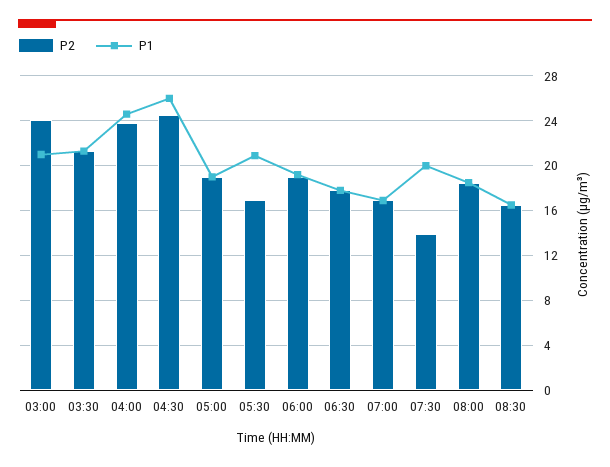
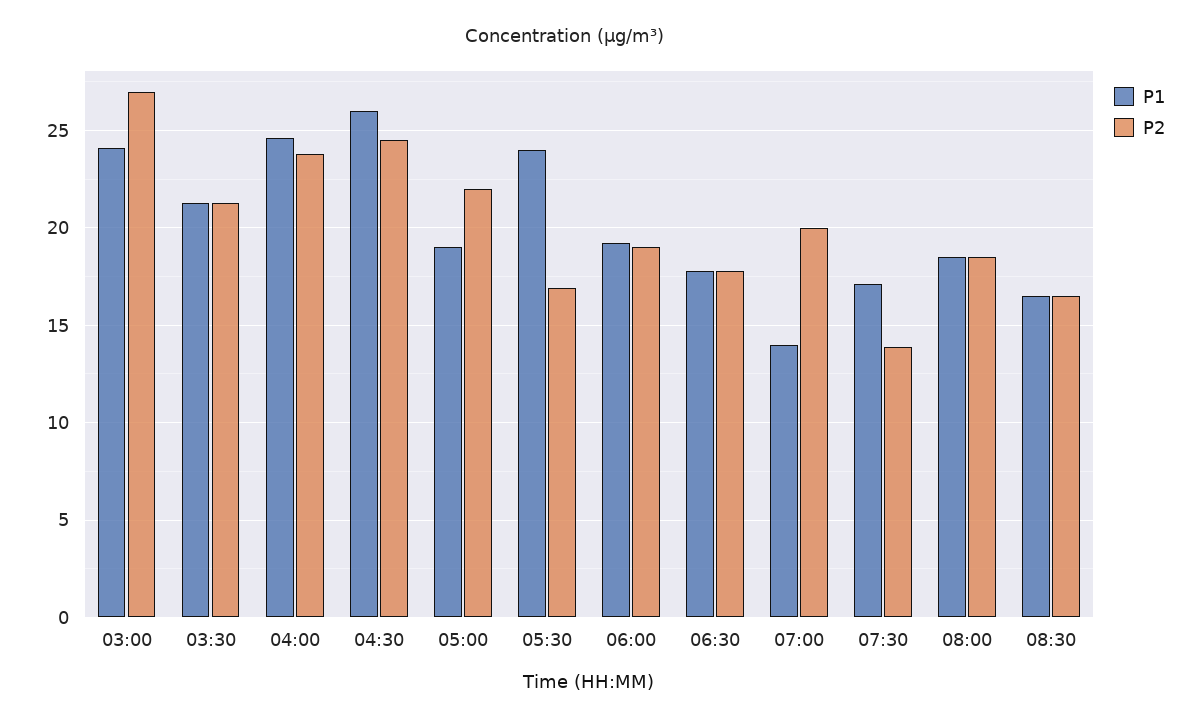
P2, 03:00: 24 -> 27
P1, 03:00: 21 -> 24
P2, 05:00: 19 -> 22
P1, 05:30: 21 -> 24
P2, 07:00: 17 -> 20
P1, 07:00: 17 -> 14
P1, 07:30: 20 -> 17

